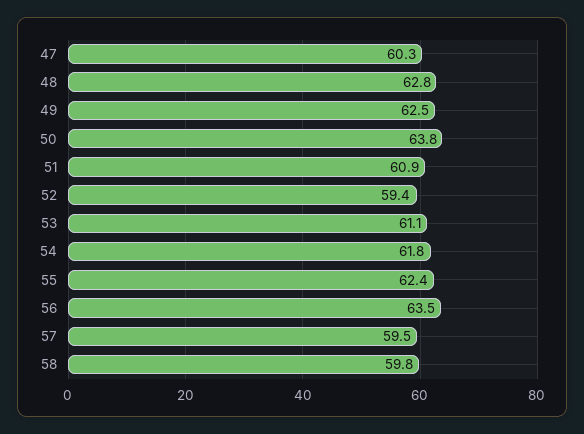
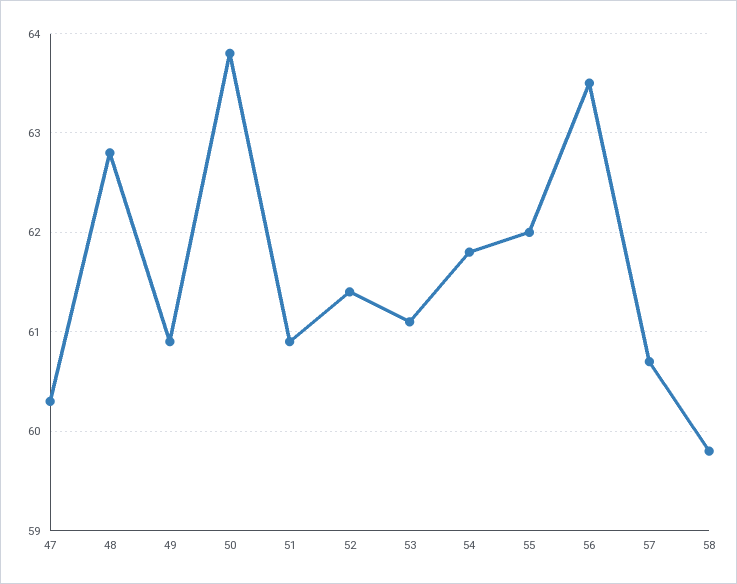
49: 62.5 -> 60.9
52: 59.4 -> 61.4
55: 62.4 -> 62
57: 59.5 -> 60.7

